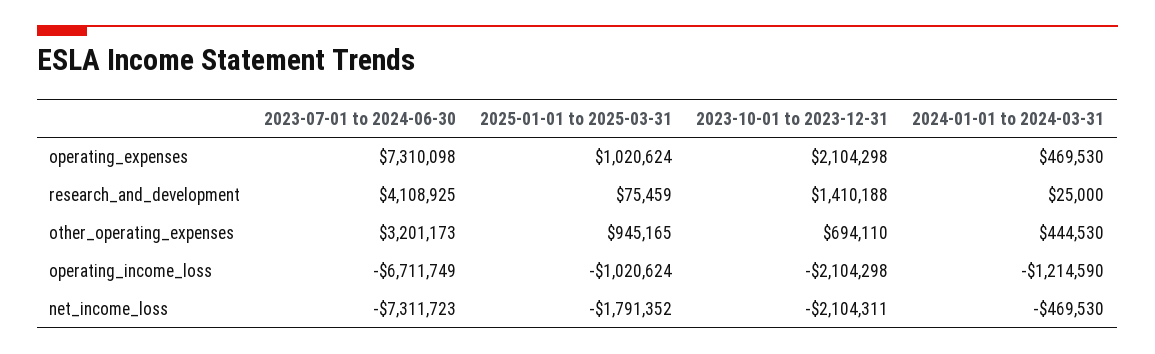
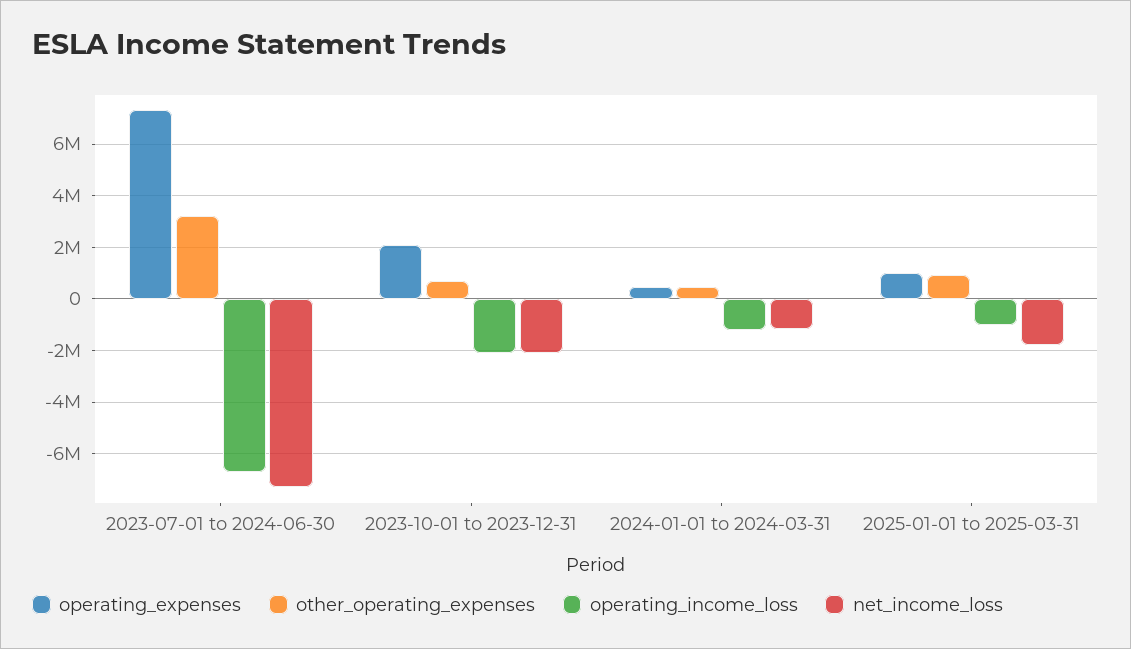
research_and_development, 2023-07-01 to 2024-06-30: 4108925 -> none
research_and_development, 2025-01-01 to 2025-03-31: 75459 -> none
research_and_development, 2023-10-01 to 2023-12-31: 1410188 -> none
research_and_development, 2024-01-01 to 2024-03-31: 25000 -> none
net_income_loss, 2024-01-01 to 2024-03-31: -469530 -> -1250000

